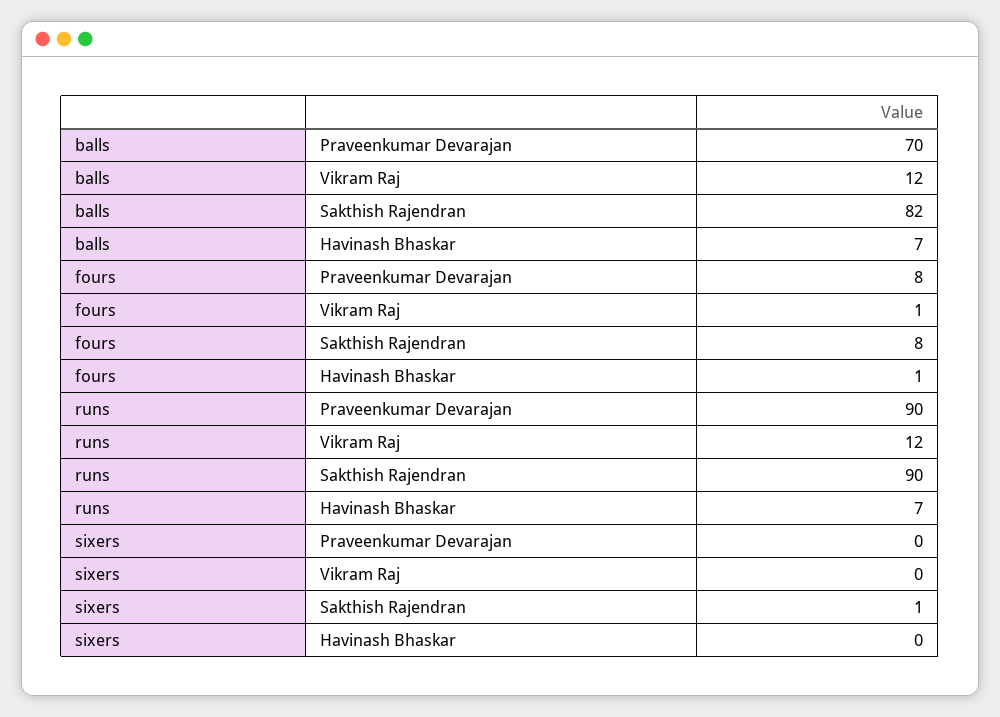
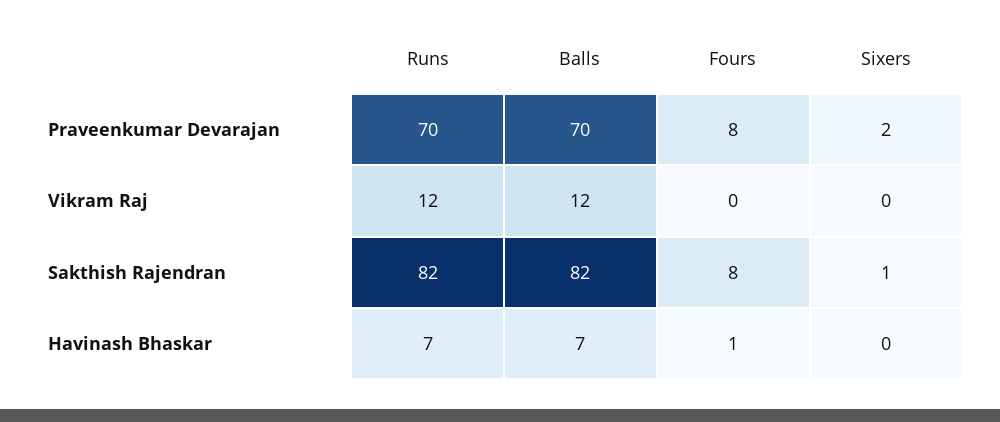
fours, Vikram Raj: 1 -> 0
runs, Praveenkumar Devarajan: 90 -> 70
runs, Sakthish Rajendran: 90 -> 82
sixers, Praveenkumar Devarajan: 0 -> 2

